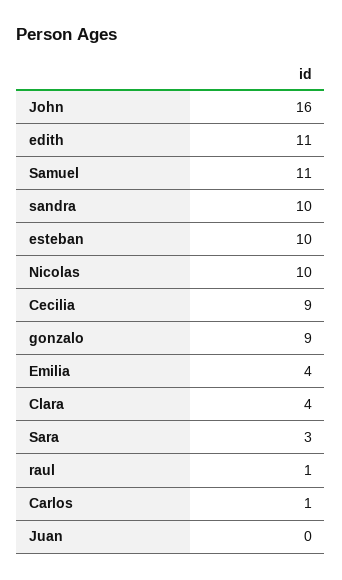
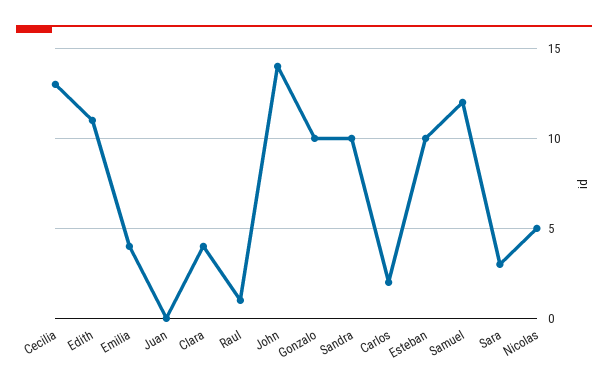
John: 16 -> 14
Samuel: 11 -> 12
Nicolas: 10 -> 5
Cecilia: 9 -> 13
gonzalo: 9 -> 10
Carlos: 1 -> 2

